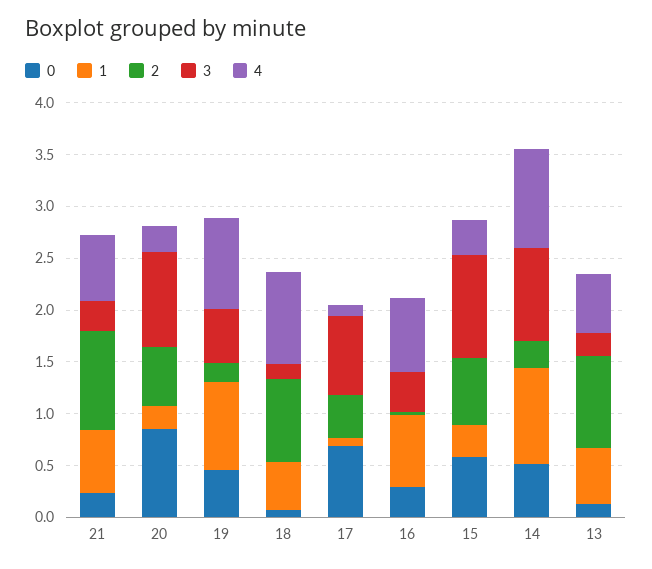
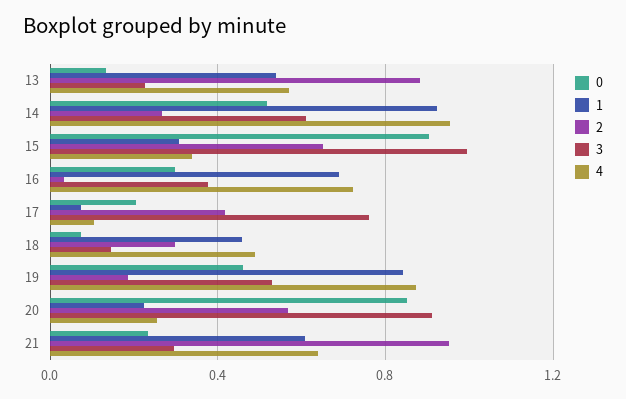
2, 18: 0.8 -> 0.3
4, 18: 0.9 -> 0.5
0, 17: 0.7 -> 0.2
0, 15: 0.6 -> 0.9
3, 14: 0.9 -> 0.6

